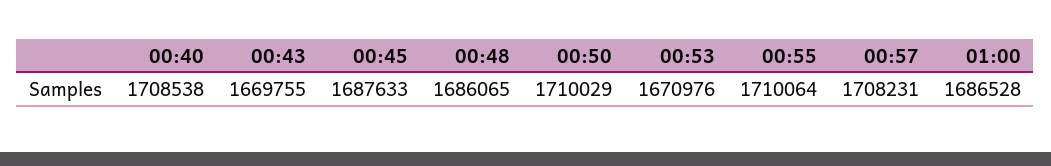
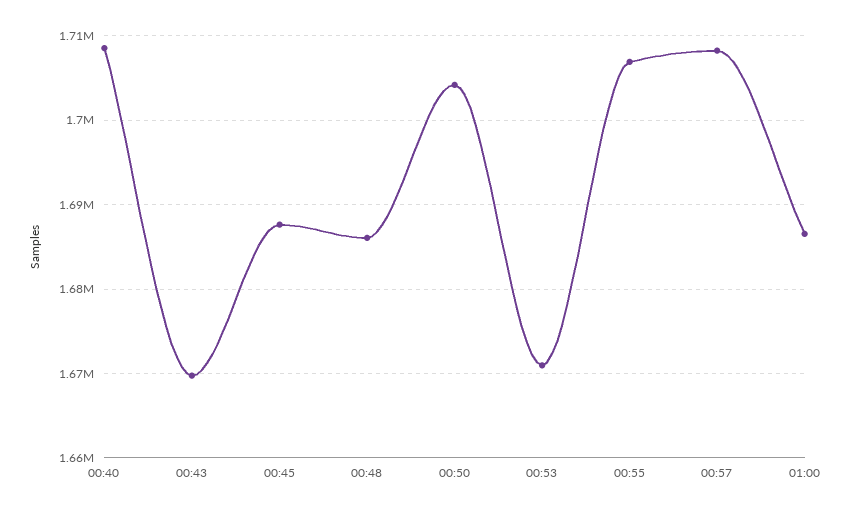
00:50: 1710029 -> 1704000
00:55: 1710064 -> 1707000

